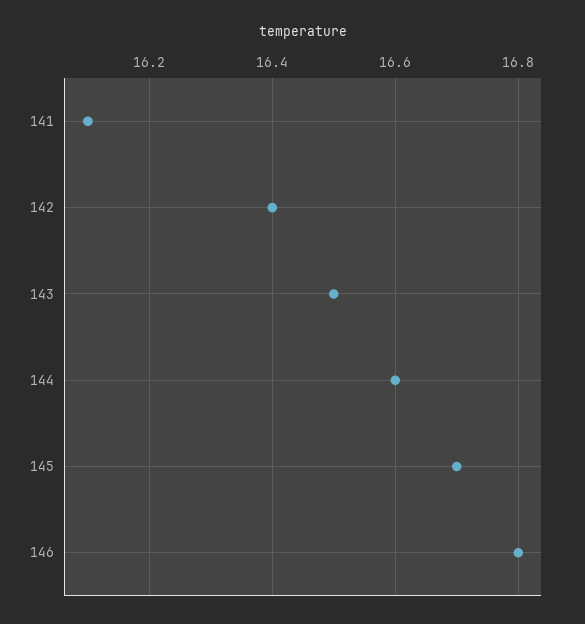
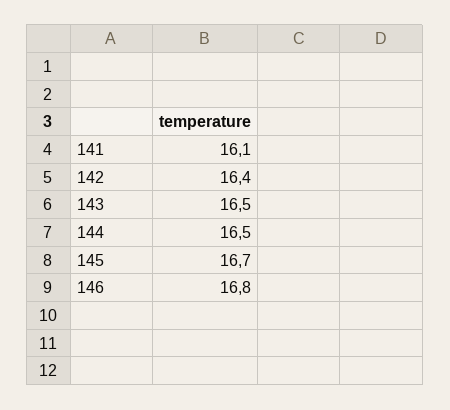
144: 16.6 -> 16.5

